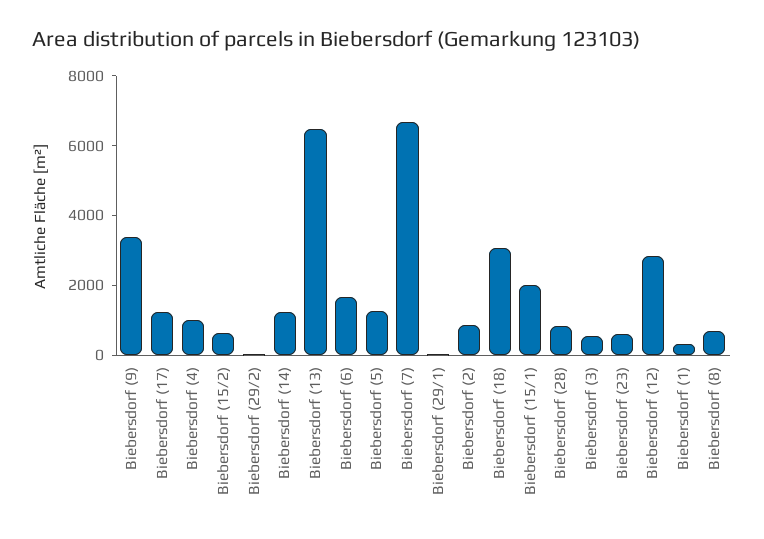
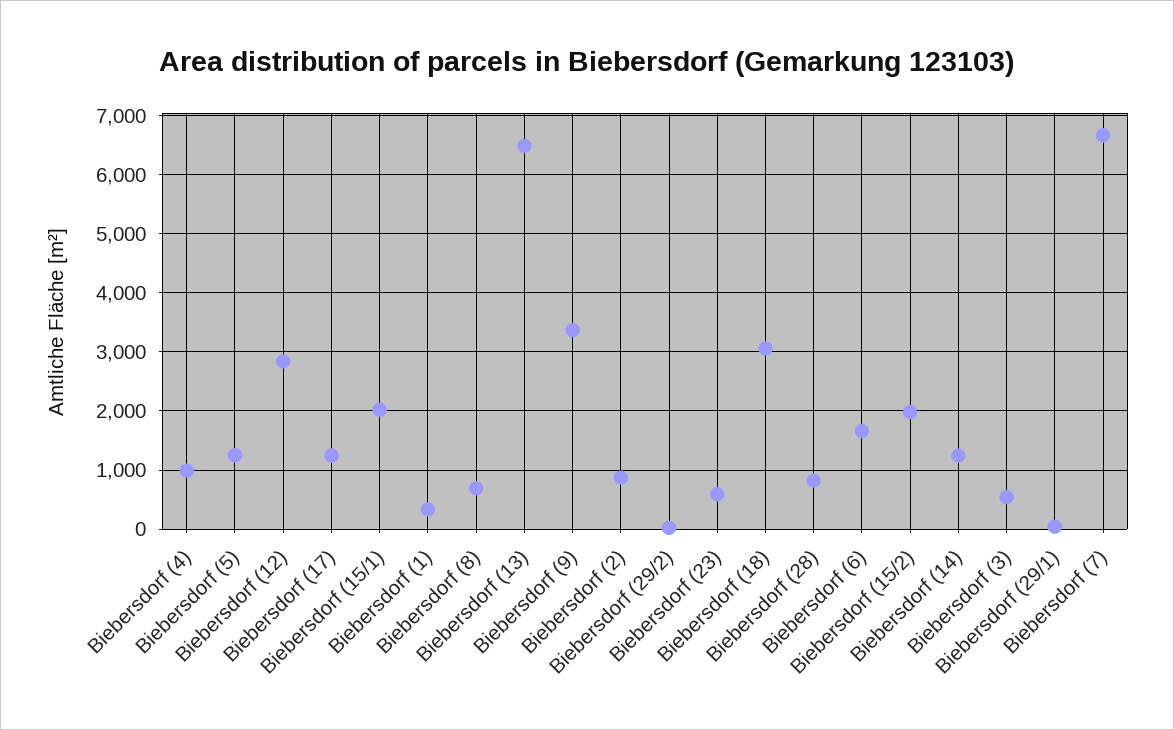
Biebersdorf (15/2): 500 -> 2000

